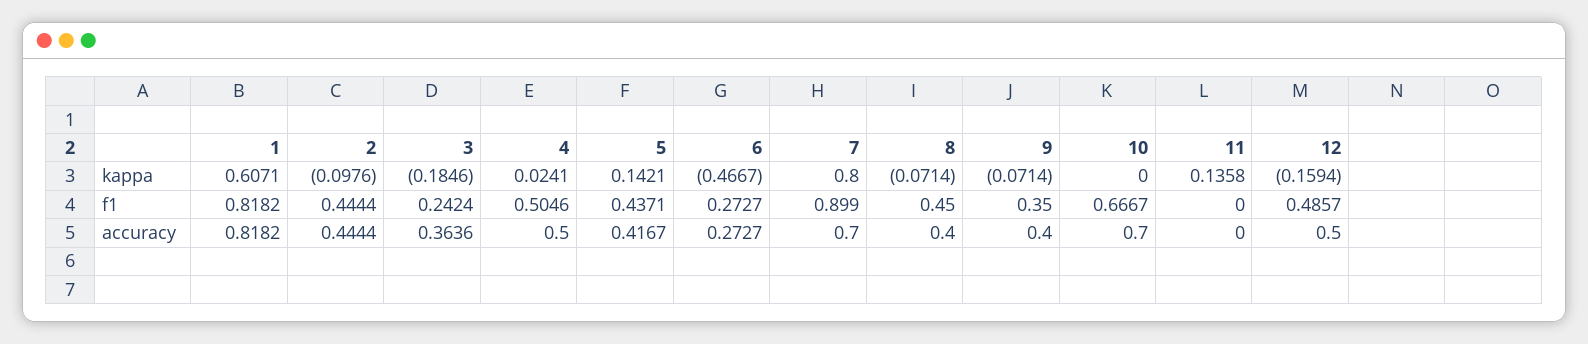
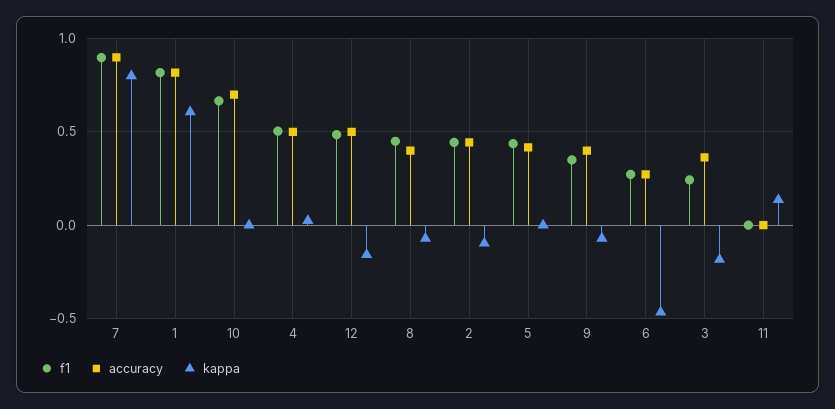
kappa, 5: 0.1421 -> 0
accuracy, 7: 0.7 -> 0.9

